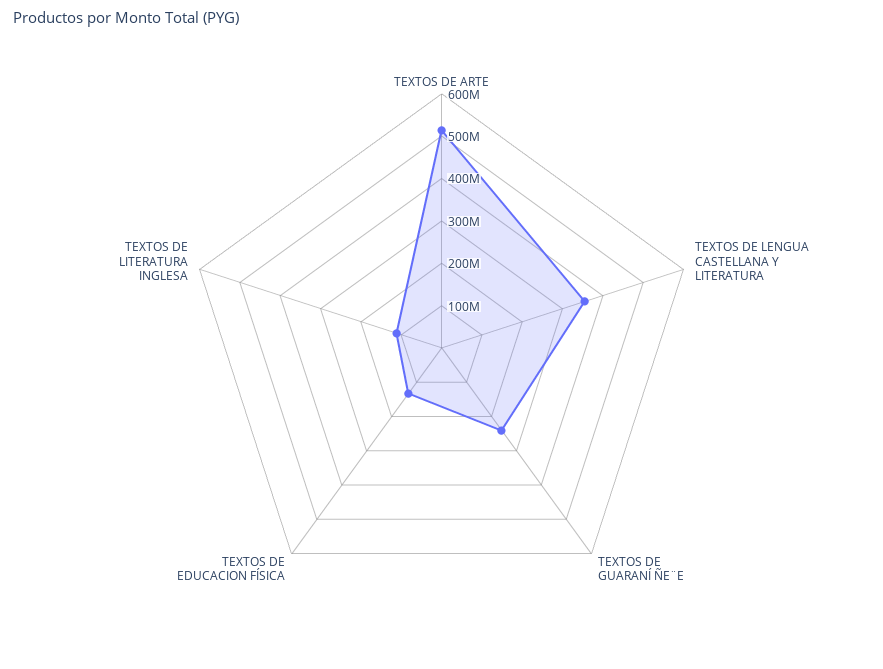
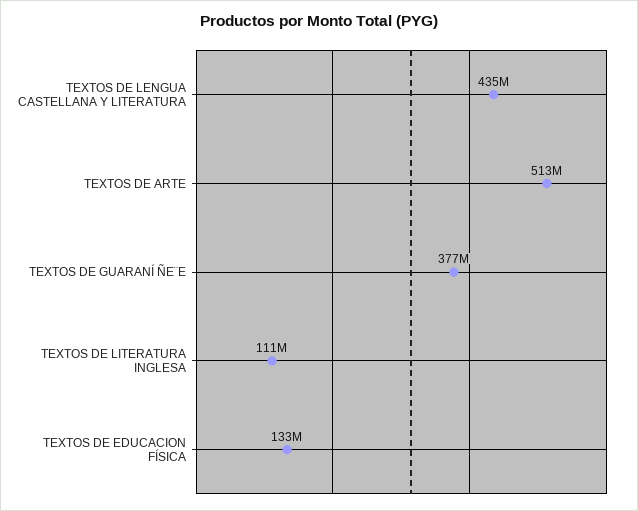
TEXTOS DE LENGUA CASTELLANA Y LITERATURA: 360000000 -> 435000000
TEXTOS DE GUARANÍ ÑE¨E: 240000000 -> 377000000

